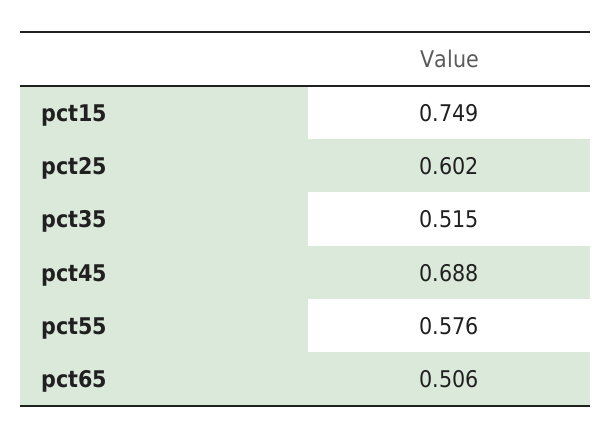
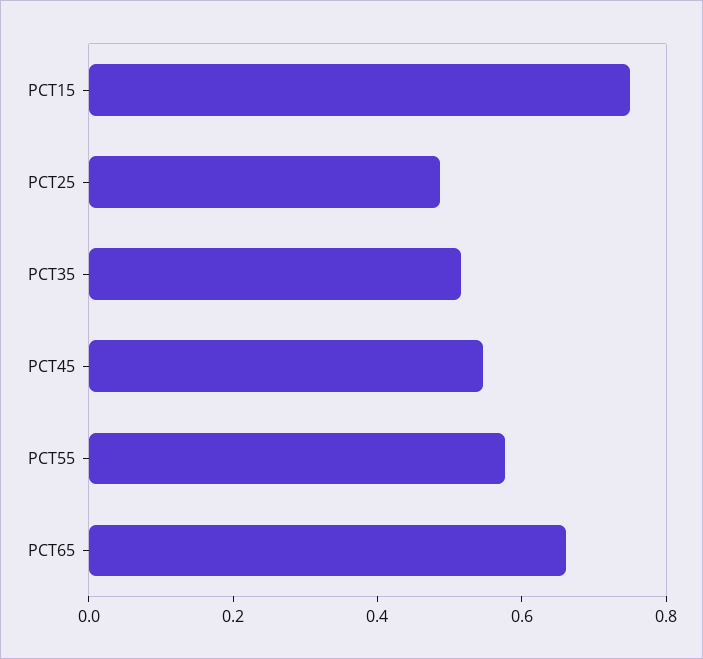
pct25: 0.602 -> 0.5
pct45: 0.688 -> 0.55
pct65: 0.506 -> 0.65

